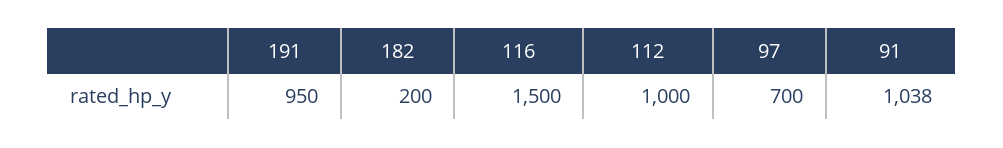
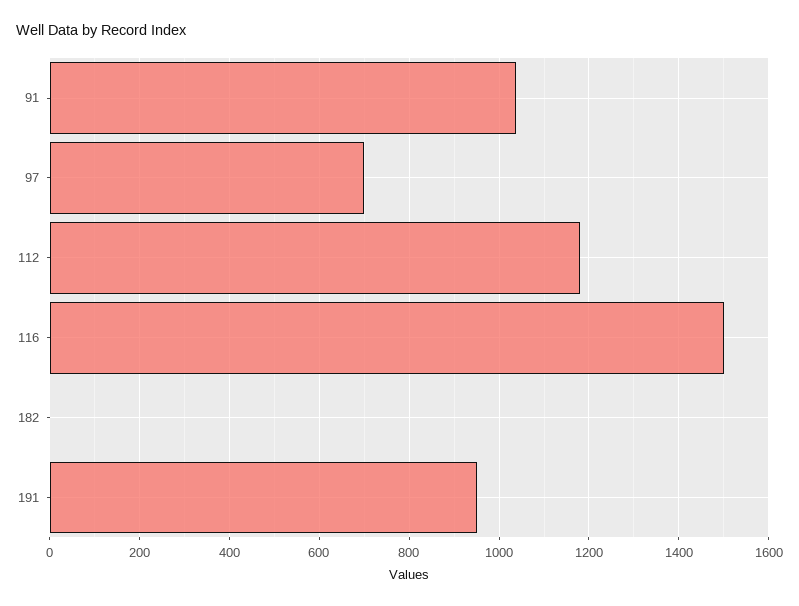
182: 200 -> 0
112: 1000 -> 1180

